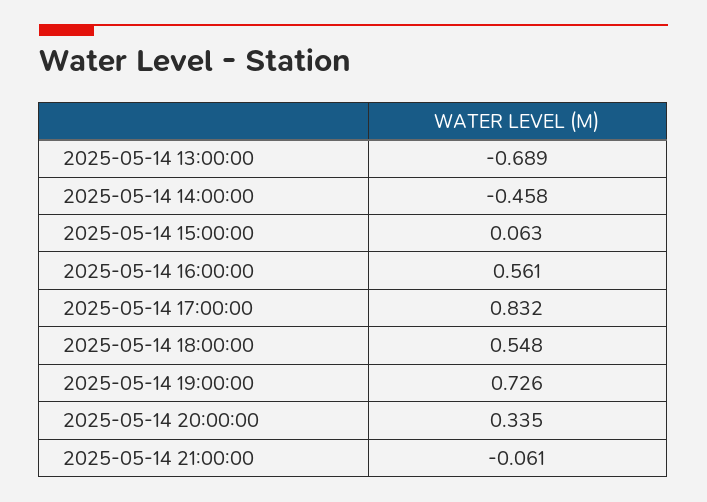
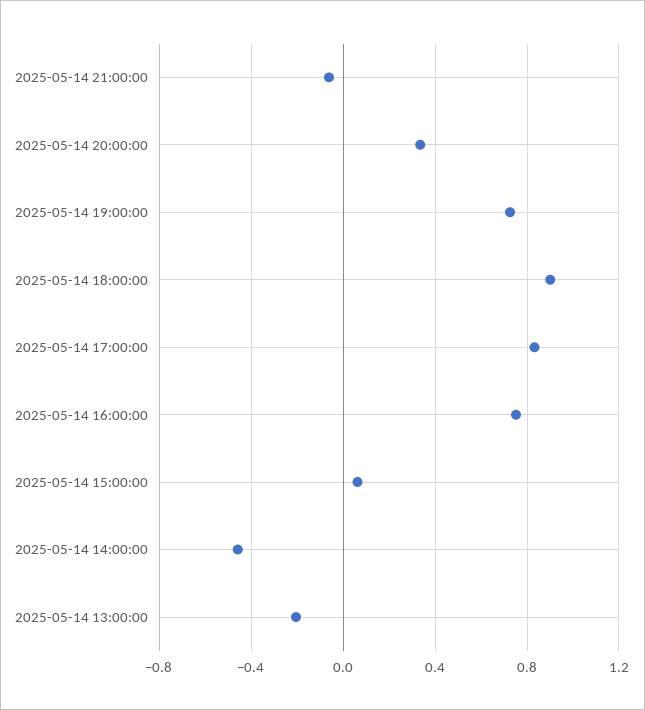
2025-05-14 13:00:00: -0.689 -> -0.2
2025-05-14 16:00:00: 0.561 -> 0.75
2025-05-14 18:00:00: 0.548 -> 0.9

